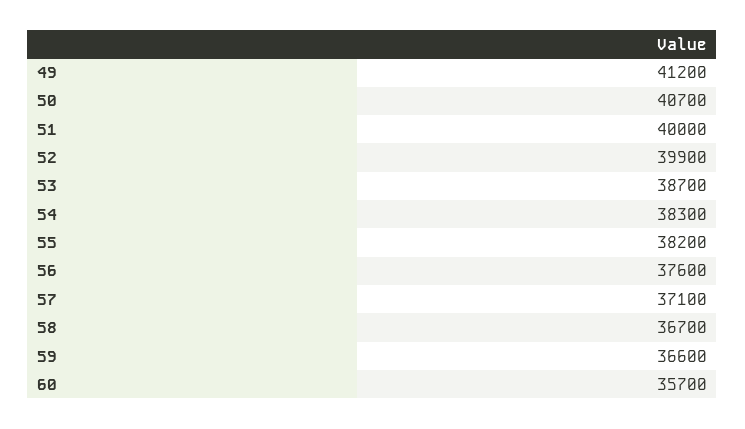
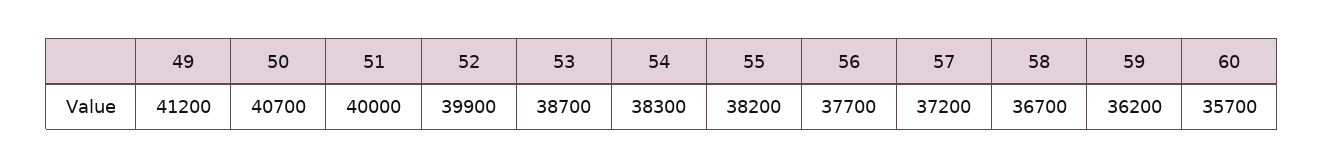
56: 37600 -> 37700
57: 37100 -> 37200
59: 36600 -> 36200

